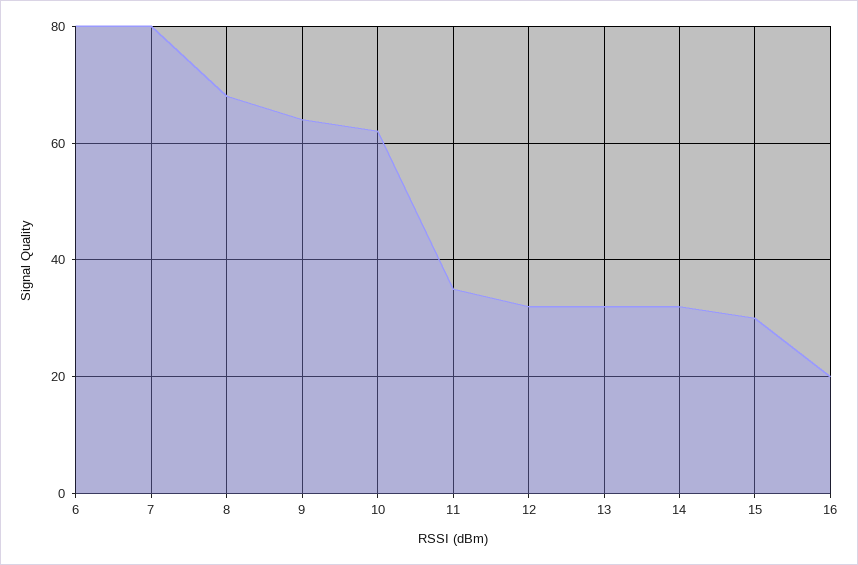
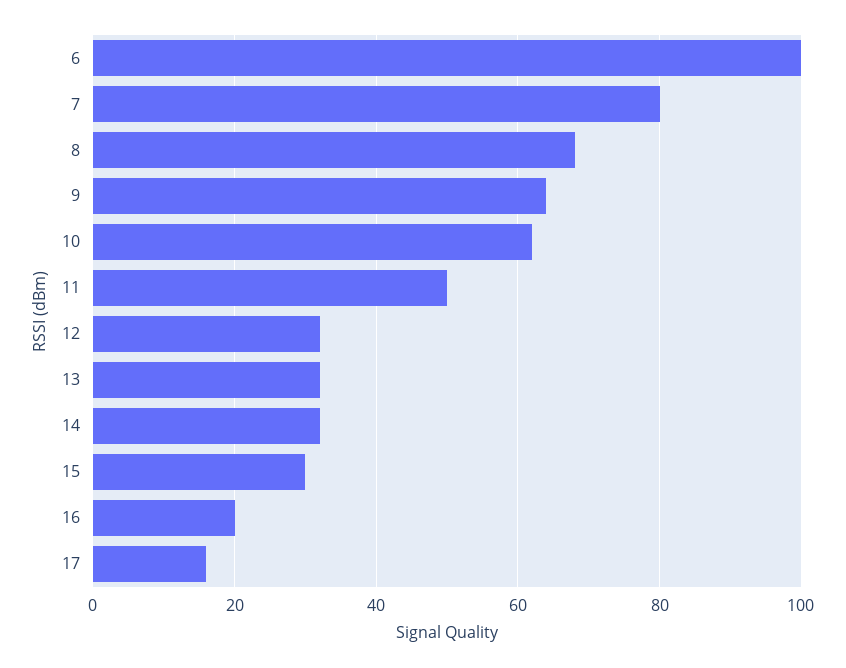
6: 80 -> 100
11: 35 -> 50
17: none -> 15

